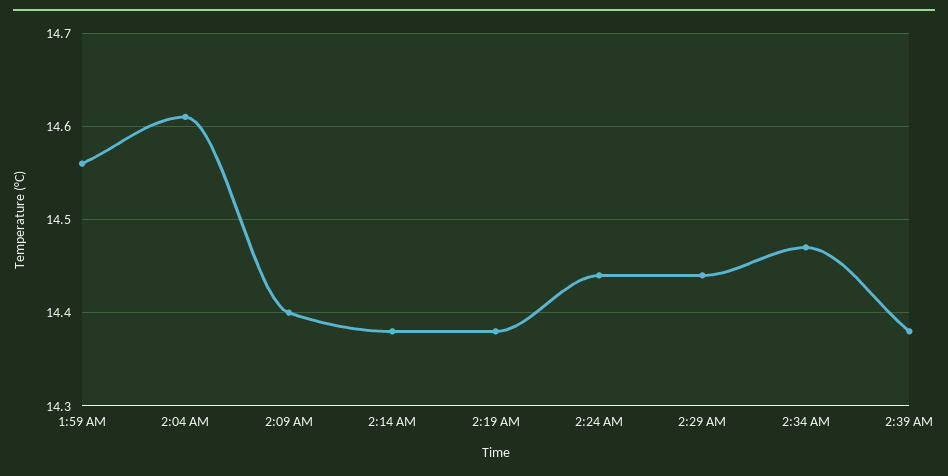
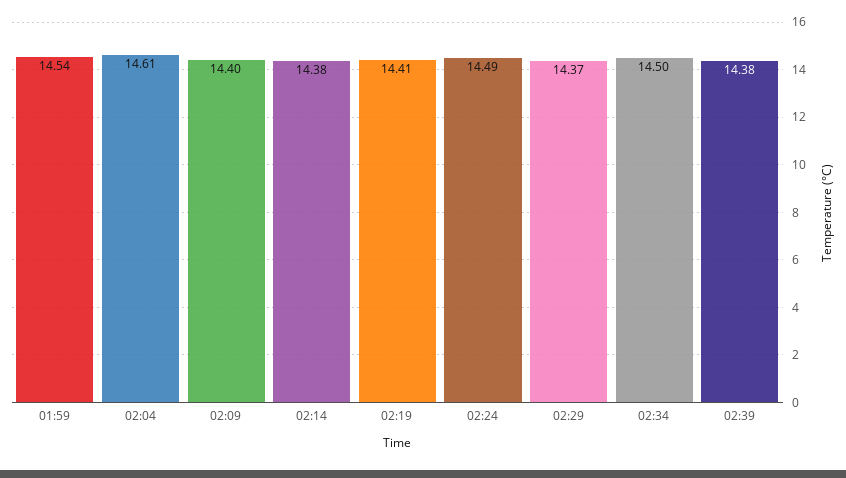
1:59 AM: 14.56 -> 14.54
2:19 AM: 14.38 -> 14.41
2:24 AM: 14.44 -> 14.49
2:29 AM: 14.44 -> 14.37
2:34 AM: 14.47 -> 14.5

